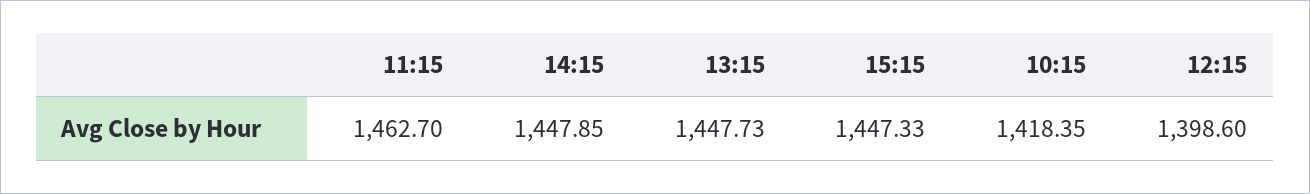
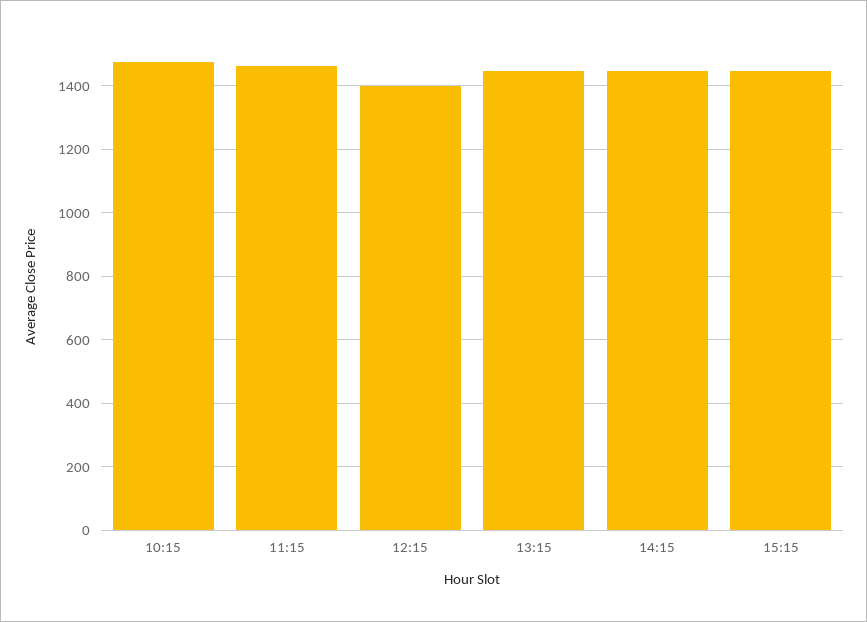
10:15: 1418.35 -> 1480

